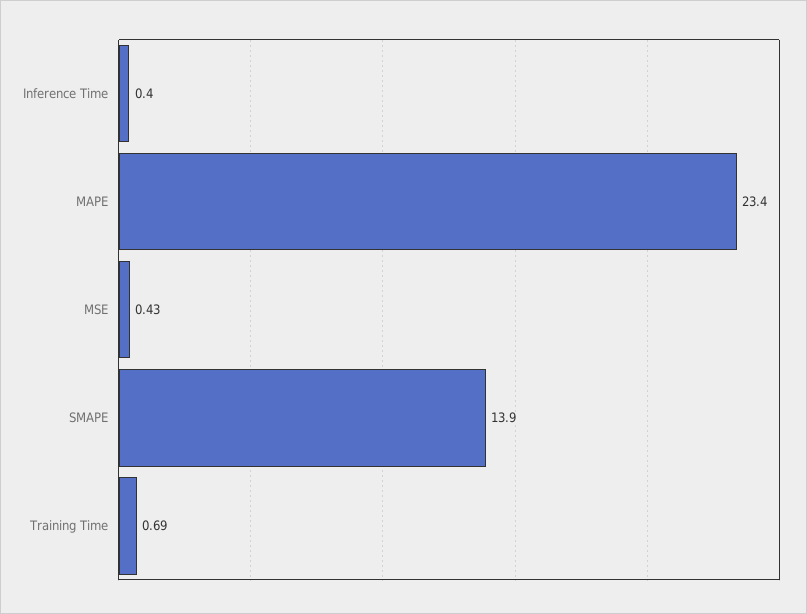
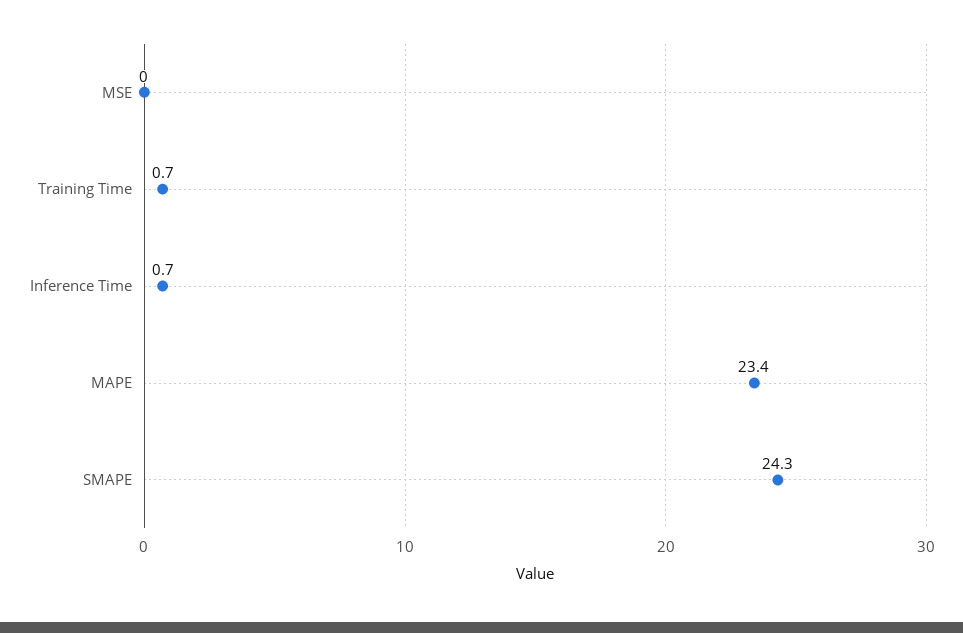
Inference Time: 0.4 -> 0.7
MSE: 0.43 -> 0
SMAPE: 13.9 -> 24.3

